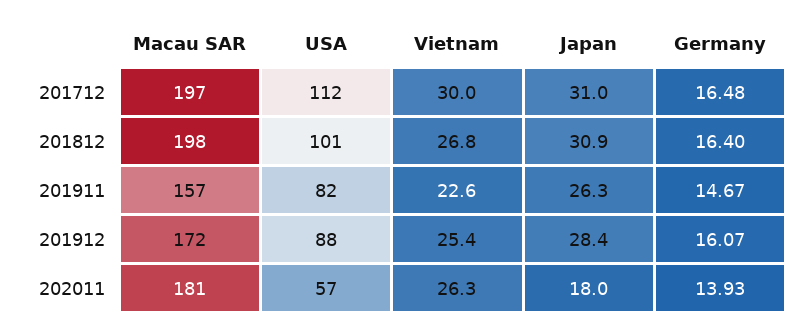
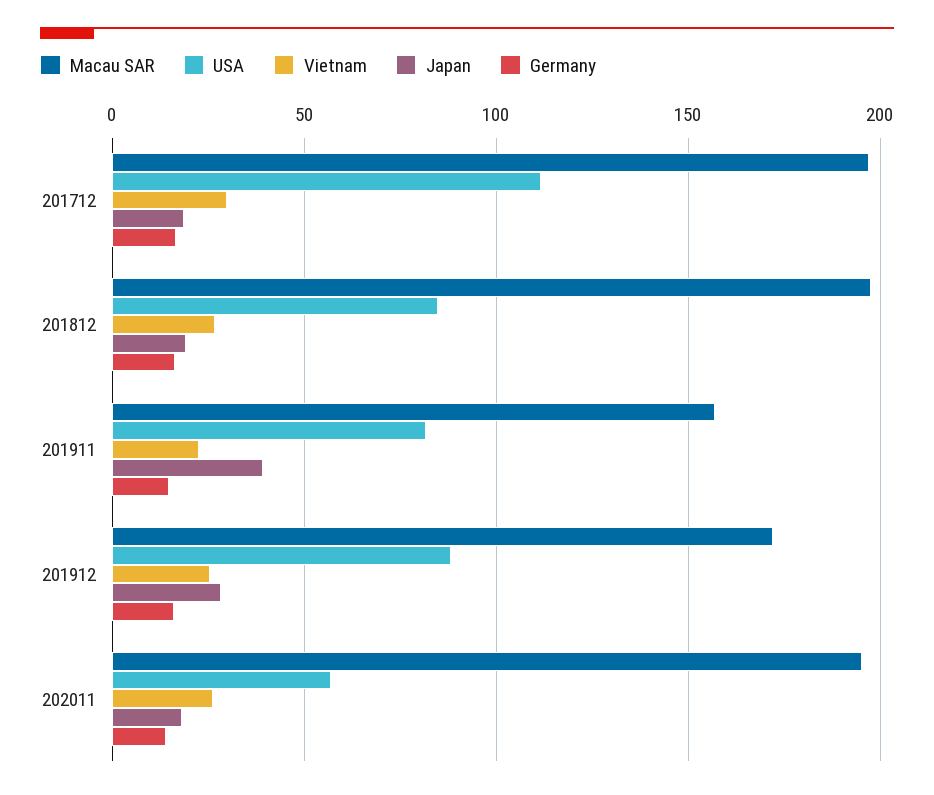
Japan, 201712: 31 -> 20
USA, 201812: 101 -> 85
Japan, 201812: 30.9 -> 20
Japan, 201911: 26.3 -> 40
Macau SAR, 202011: 181 -> 195

